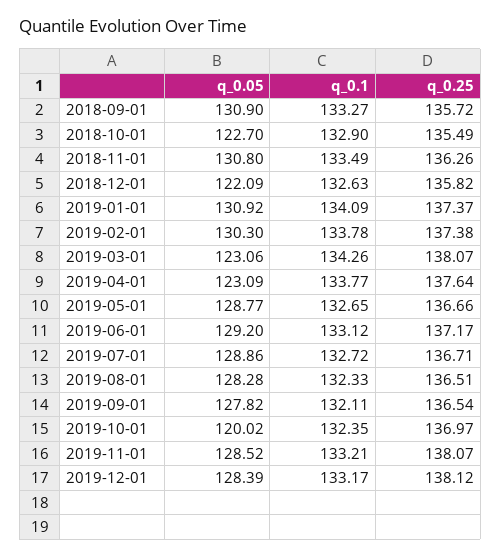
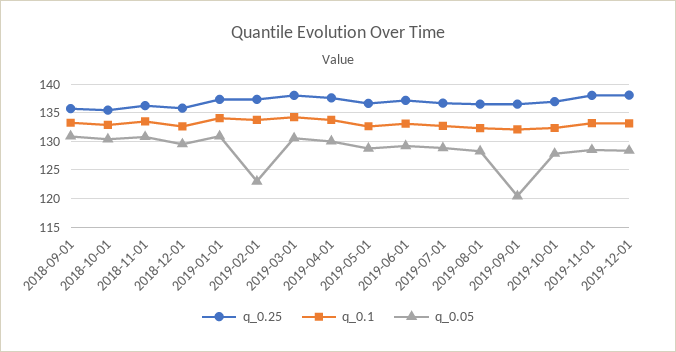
q_0.05, 2018-10-01: 122.7 -> 130
q_0.05, 2018-12-01: 122.09 -> 130
q_0.05, 2019-02-01: 130.3 -> 122.5
q_0.05, 2019-03-01: 123.06 -> 130
q_0.05, 2019-04-01: 123.09 -> 130
q_0.05, 2019-09-01: 127.82 -> 120
q_0.05, 2019-10-01: 120.02 -> 127.5

